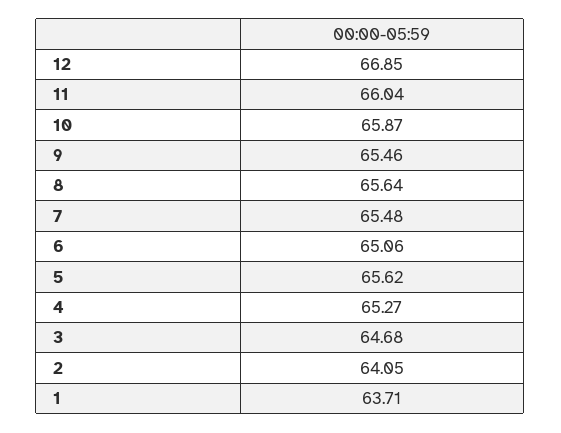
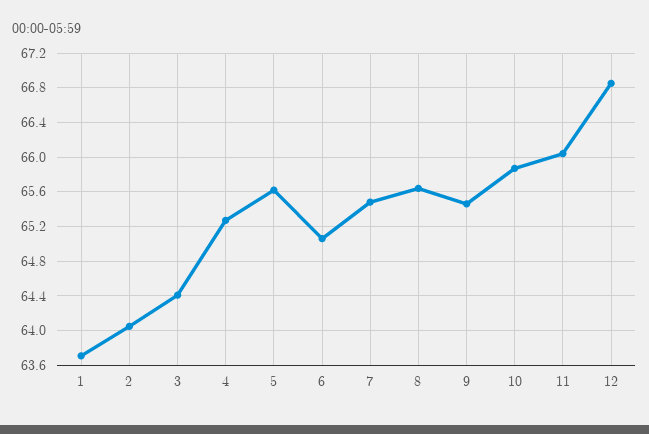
3: 64.68 -> 64.4

